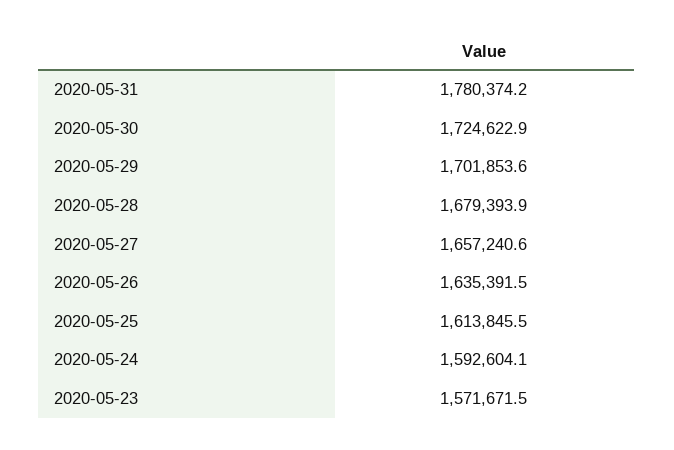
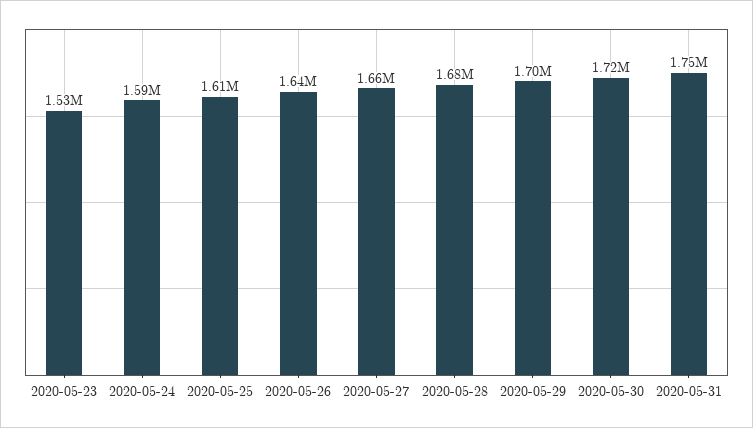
2020-05-31: 1780374.2 -> 1750000
2020-05-23: 1571671.5 -> 1530000

